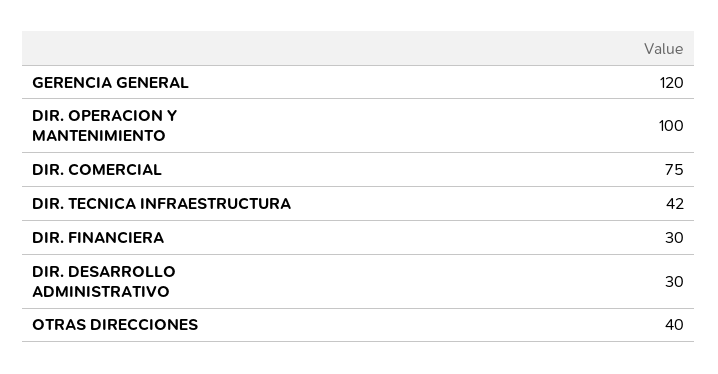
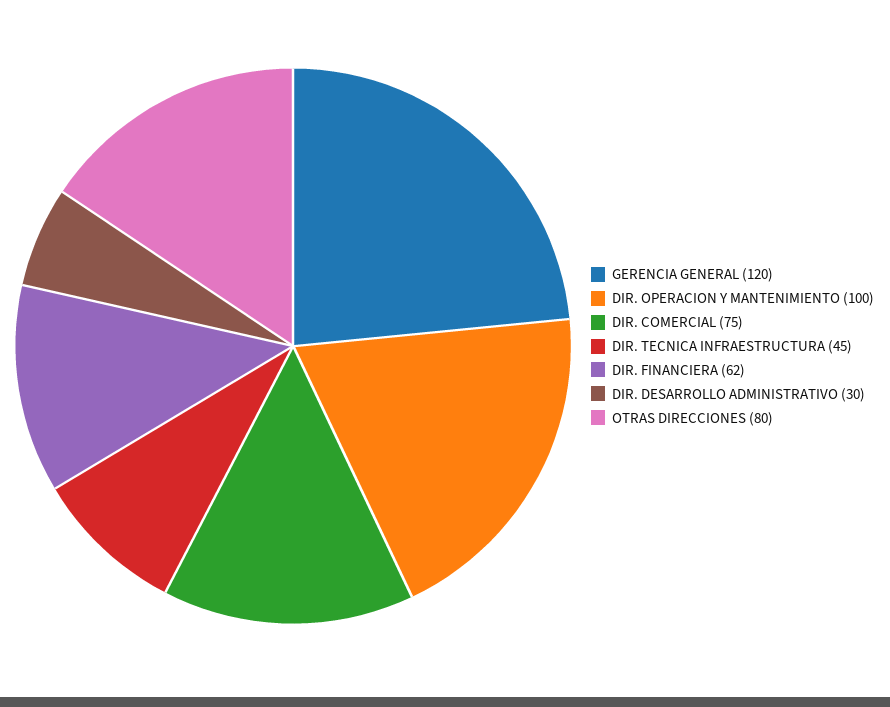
DIR. TECNICA INFRAESTRUCTURA: 42 -> 45
DIR. FINANCIERA: 30 -> 62
OTRAS DIRECCIONES: 40 -> 80

